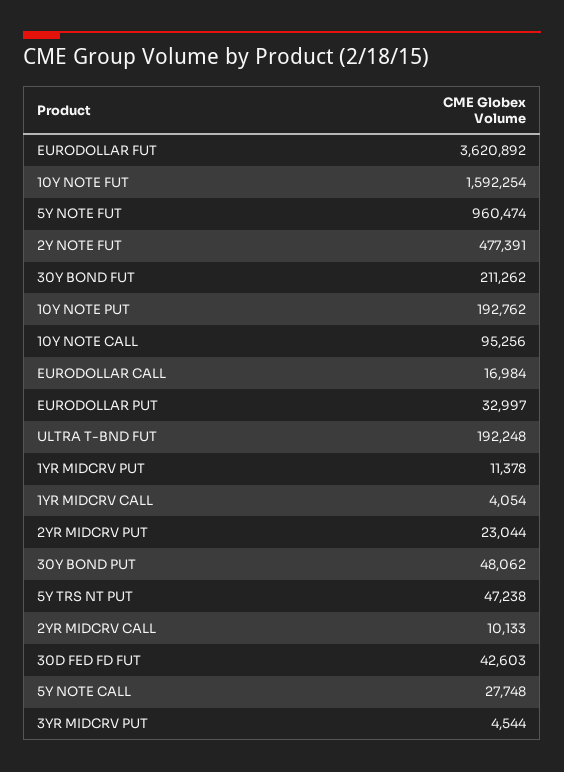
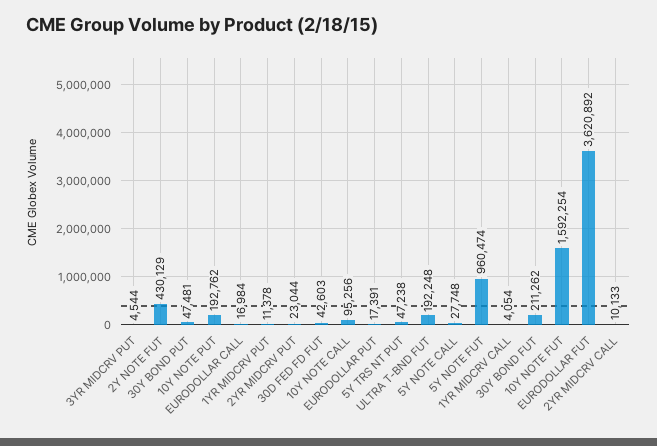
2Y NOTE FUT: 477391 -> 430129
EURODOLLAR PUT: 32997 -> 17391
30Y BOND PUT: 48062 -> 47481

